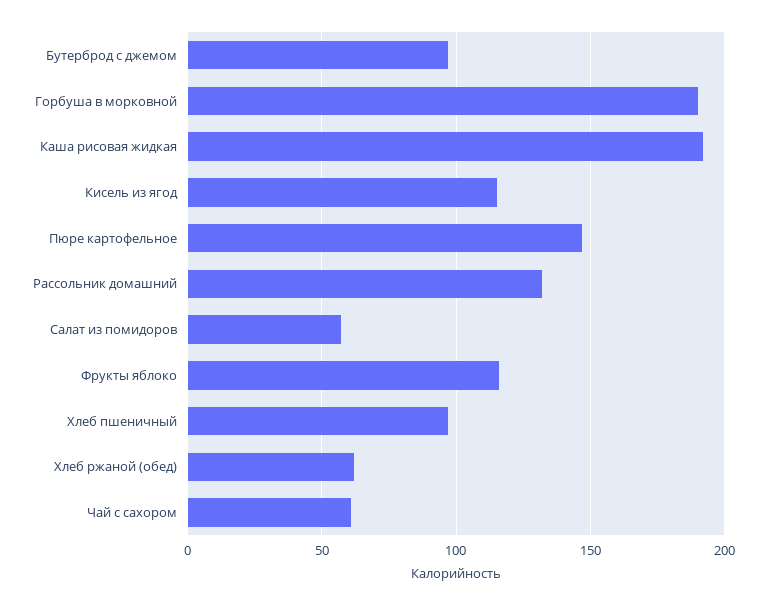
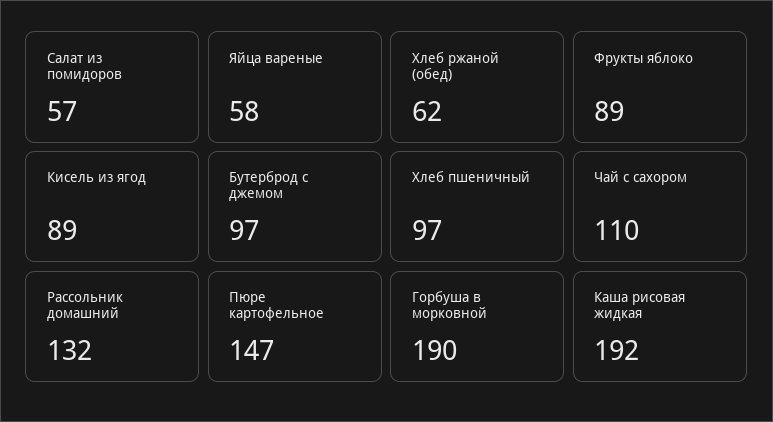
Кисель из ягод: 115 -> 89
Фрукты яблоко: 115 -> 89
Чай с сахором: 60 -> 110
Яйца вареные: none -> 58

